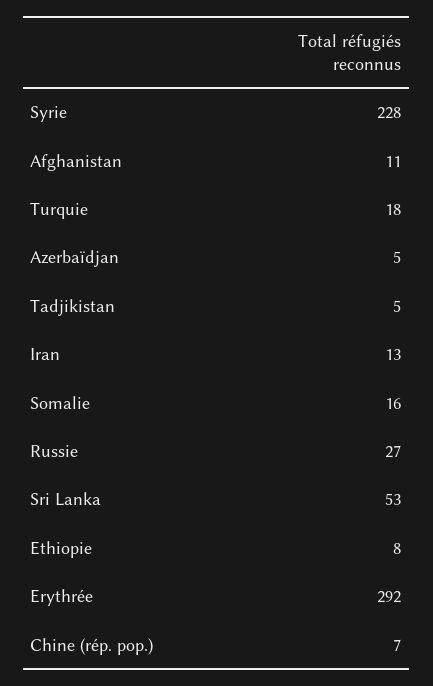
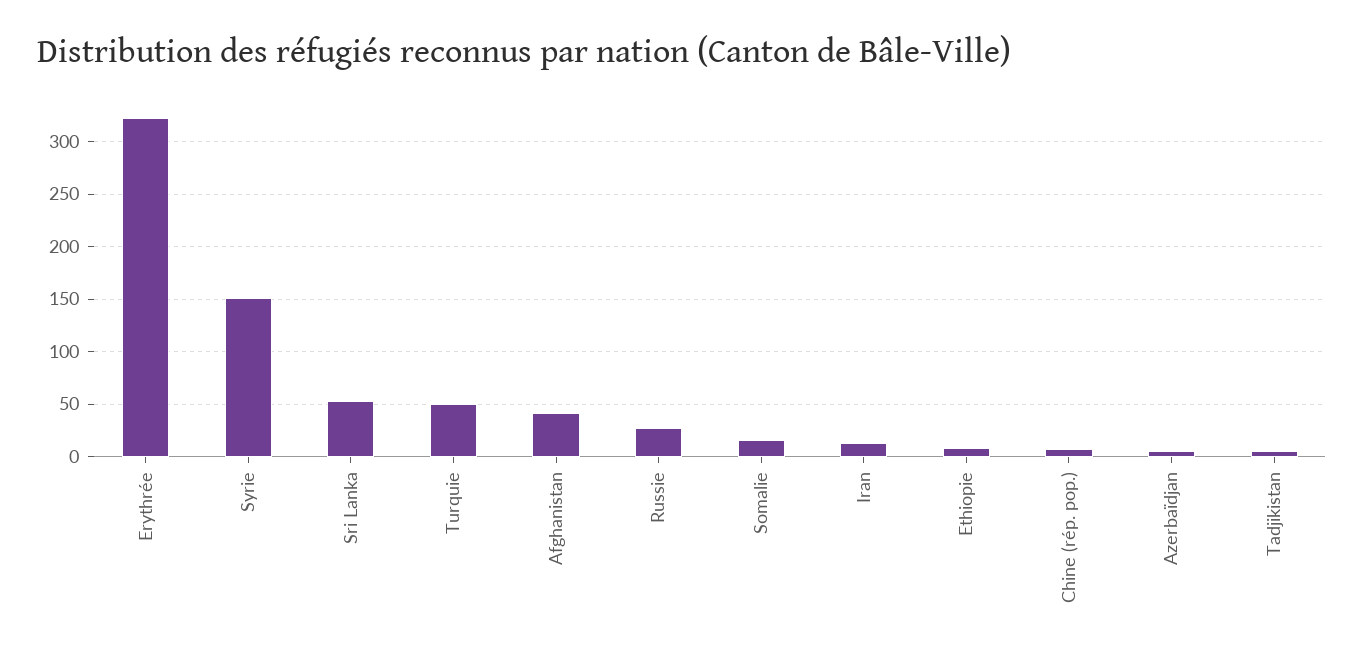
Syrie: 228 -> 150
Afghanistan: 11 -> 40
Turquie: 18 -> 50
Erythrée: 292 -> 320

